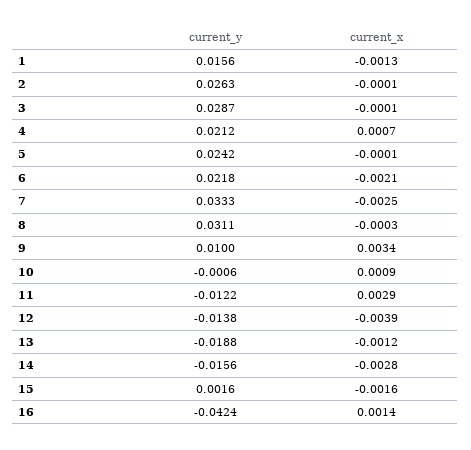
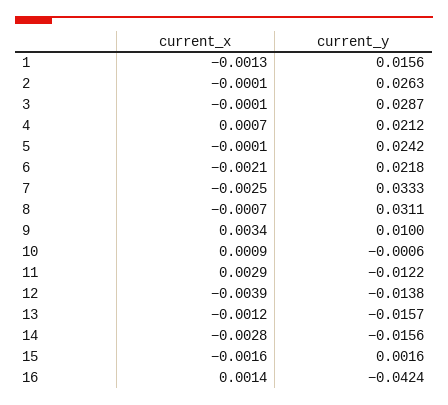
current_x, 8: -0.0003 -> -0.0007
current_y, 13: -0.0188 -> -0.0157

